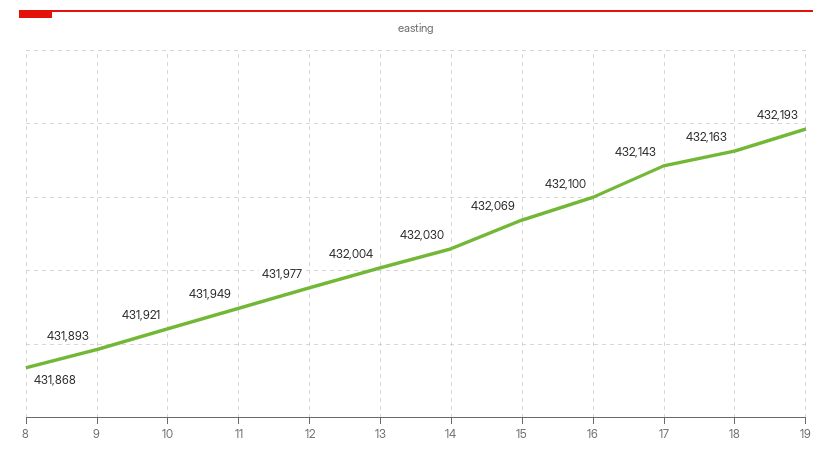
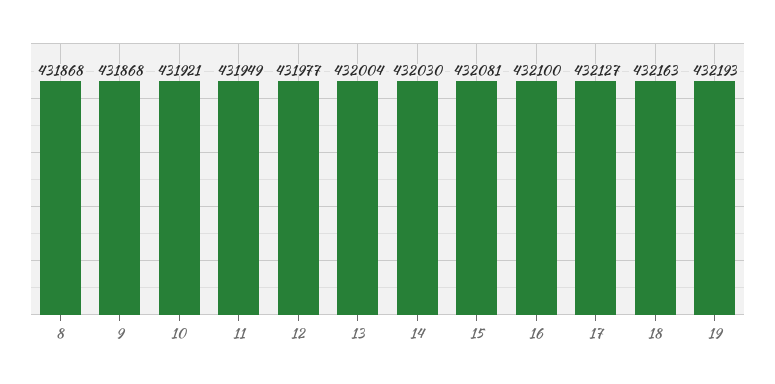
9: 431893 -> 431868
15: 432069 -> 432081
17: 432143 -> 432127

